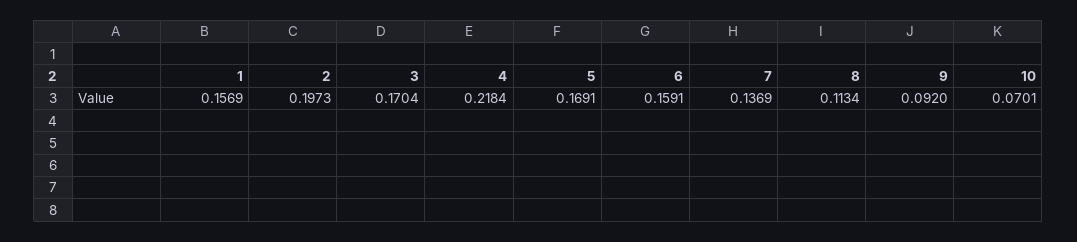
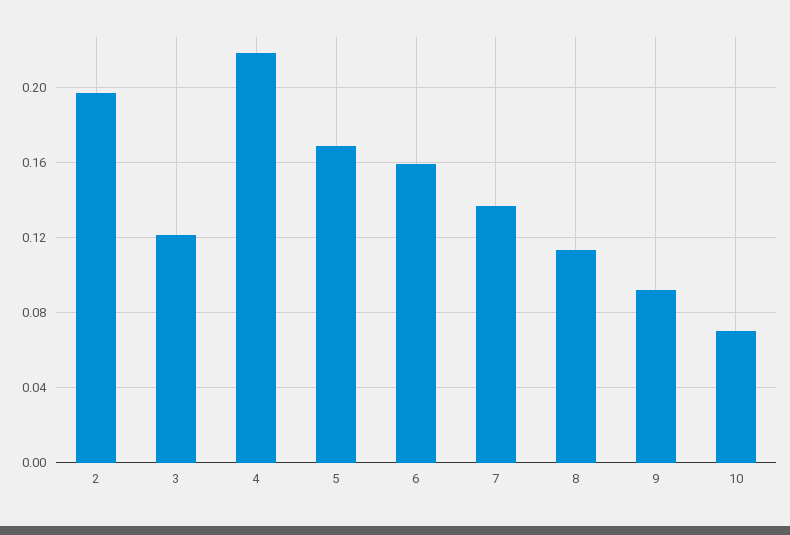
1: 0.1569 -> none
3: 0.1704 -> 0.12

